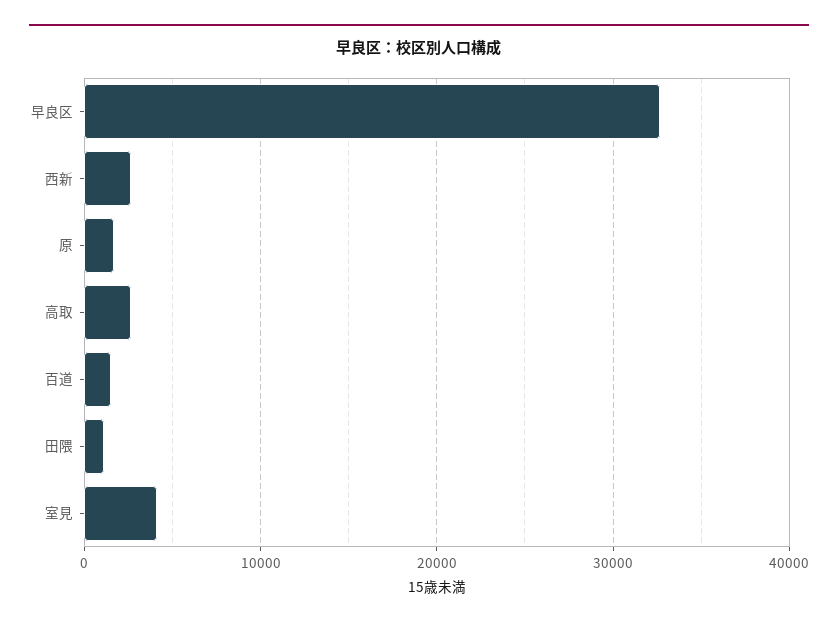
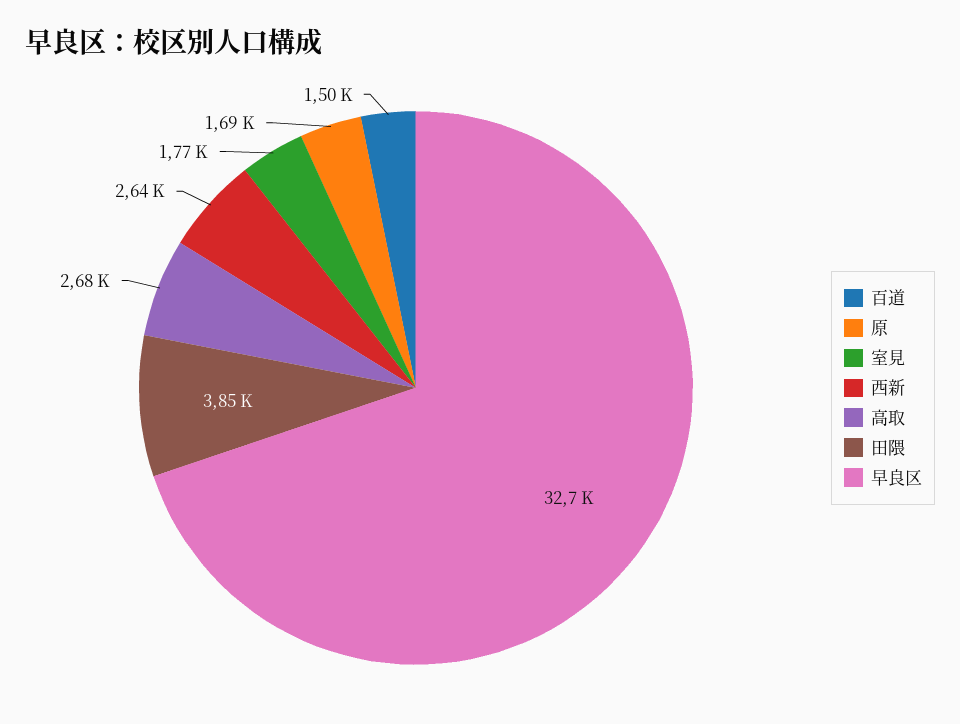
田隈: 1000 -> 3850
室見: 4000 -> 1770

